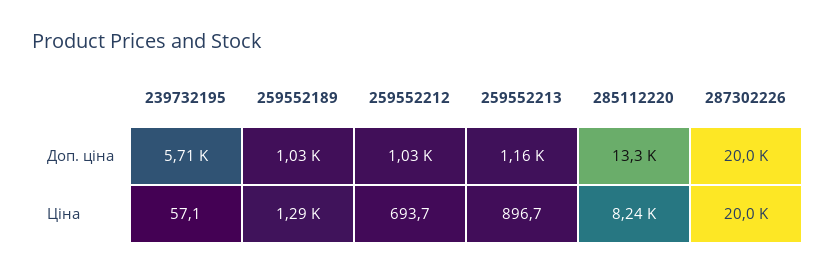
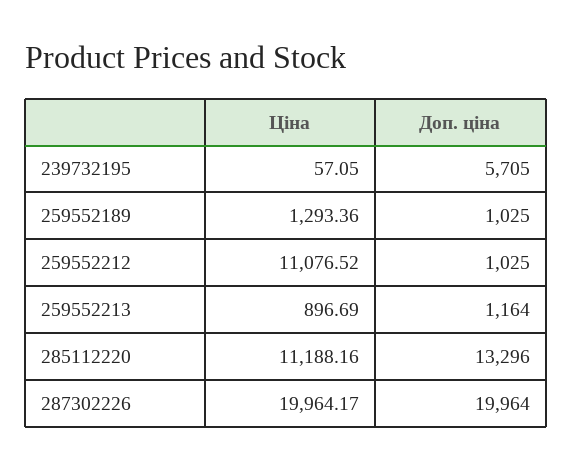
259552212, Ціна: 693.7 -> 11076.52
285112220, Ціна: 8240 -> 11188.16

